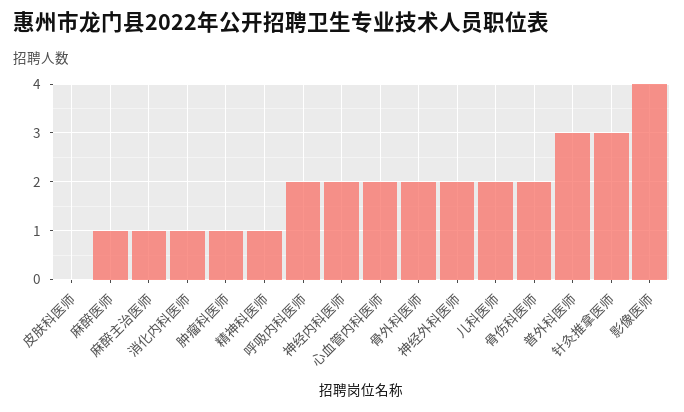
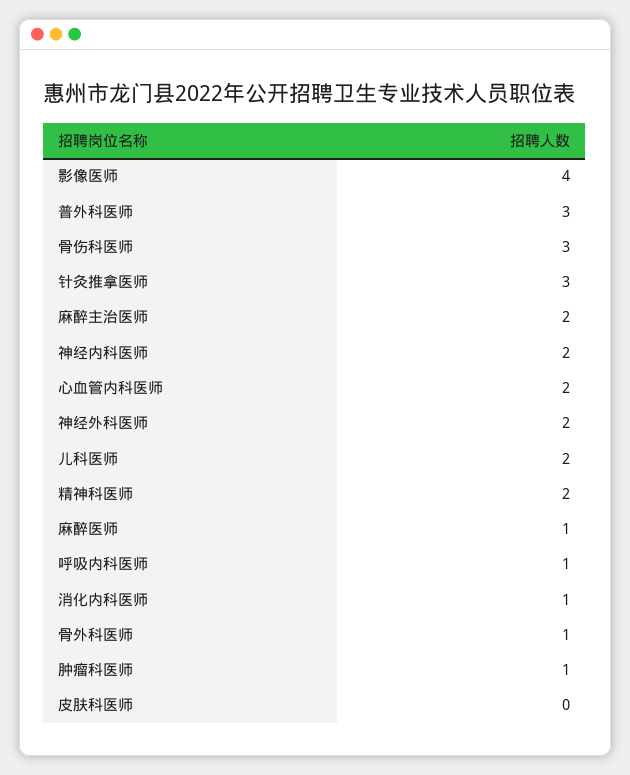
麻醉主治医师: 1 -> 2
精神科医师: 1 -> 2
呼吸内科医师: 2 -> 1
骨外科医师: 2 -> 1
骨伤科医师: 2 -> 3

